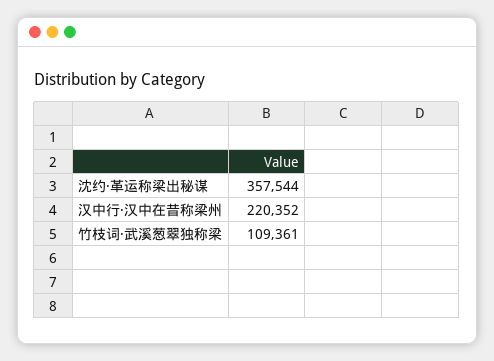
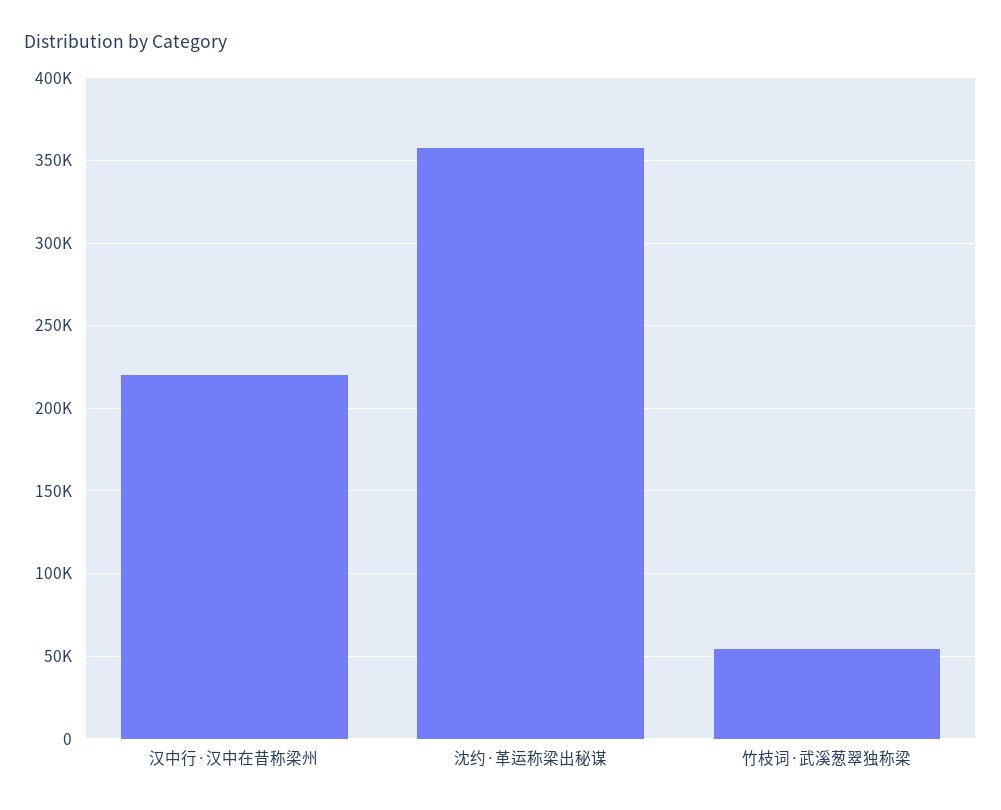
竹枝词·武溪葱翠独称梁: 109361 -> 55000

